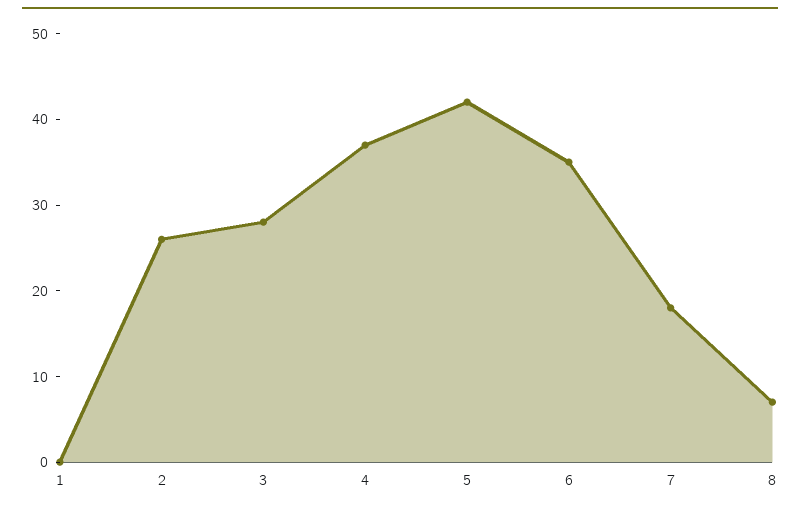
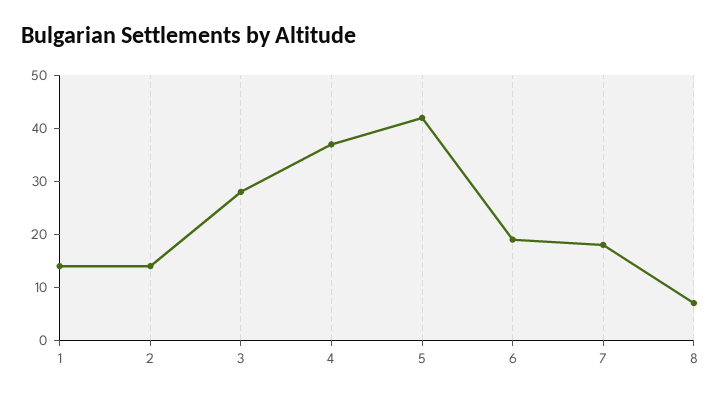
1: 0 -> 15
2: 26 -> 15
6: 35 -> 20

